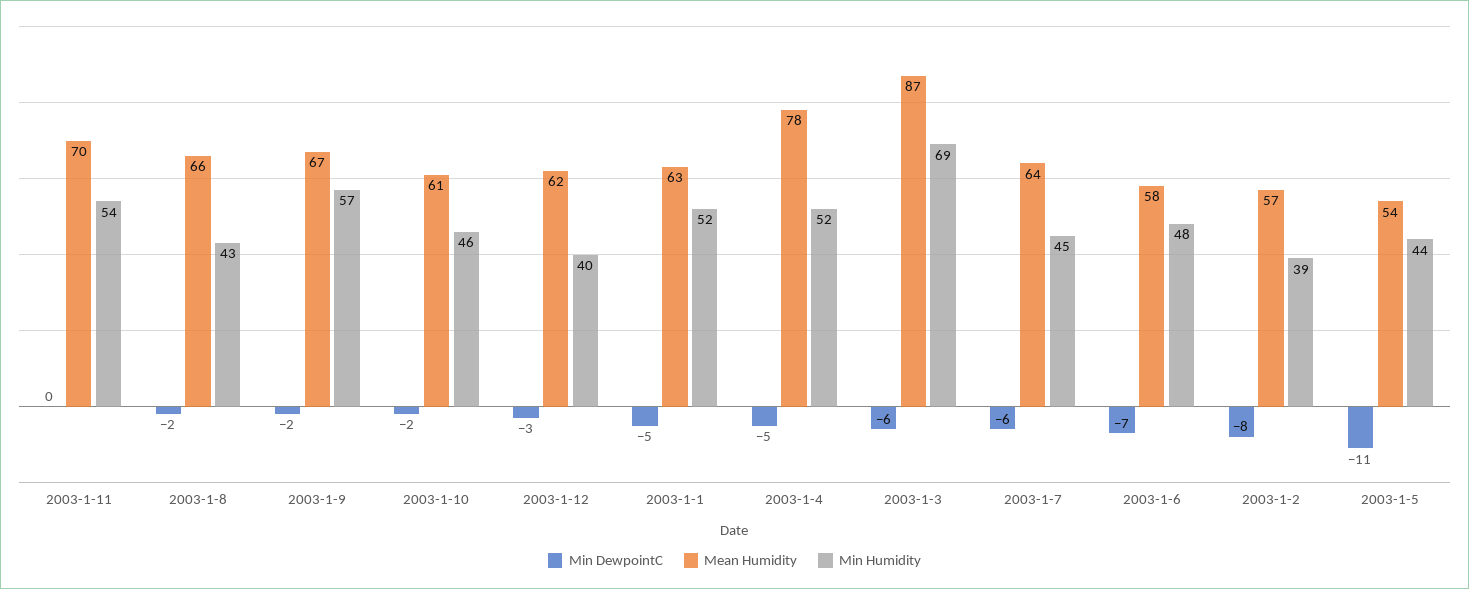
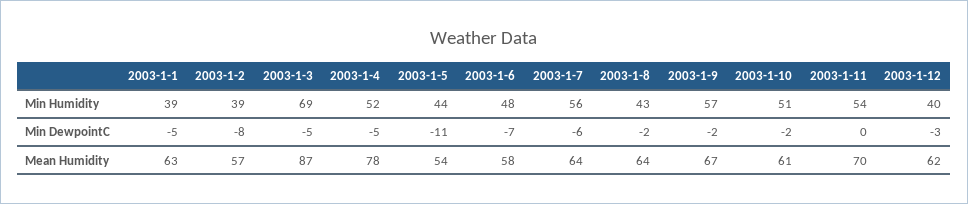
Mean Humidity, 2003-1-8: 66 -> 64
Min Humidity, 2003-1-10: 46 -> 51
Min Humidity, 2003-1-1: 52 -> 39
Min DewpointC, 2003-1-3: -6 -> -5
Min Humidity, 2003-1-7: 45 -> 56

